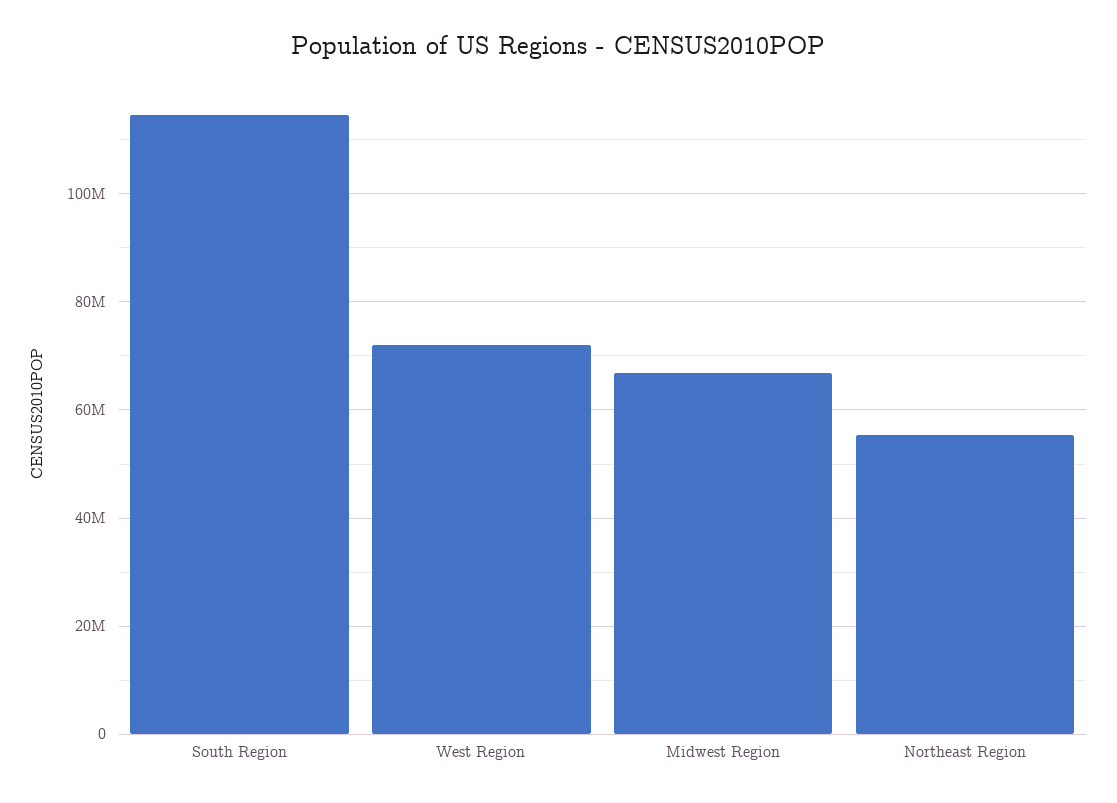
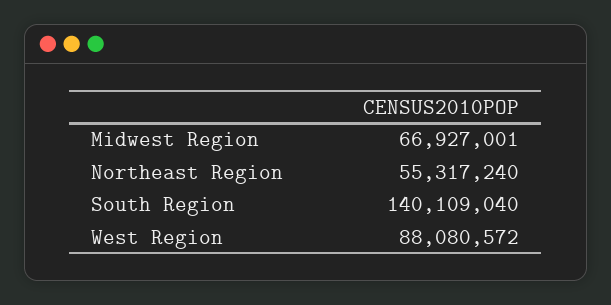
South Region: 114000000 -> 140109040
West Region: 72000000 -> 88080572

